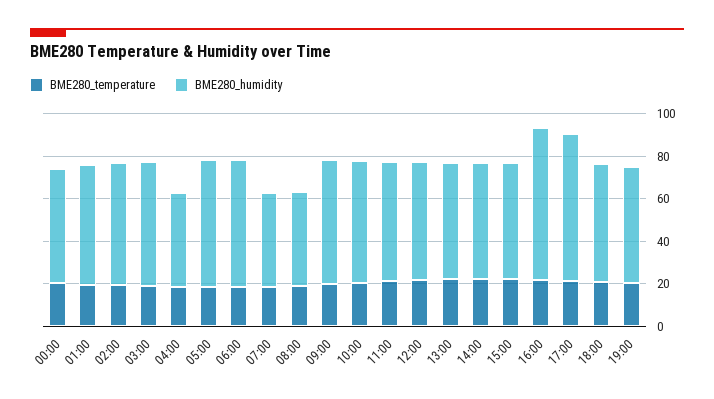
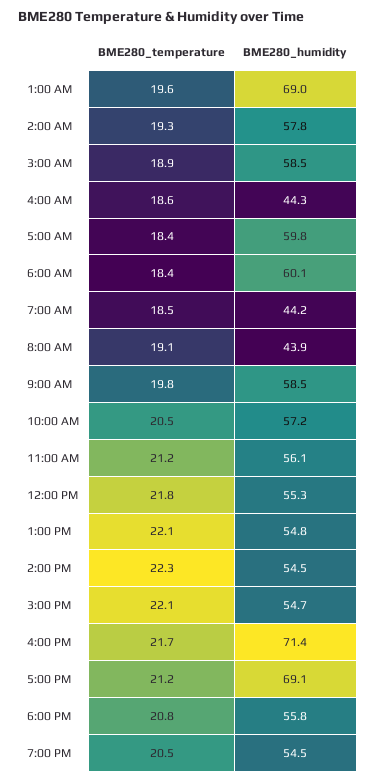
BME280_temperature, 00:00: 20 -> none
BME280_humidity, 00:00: 55 -> none
BME280_humidity, 01:00: 55 -> 69

